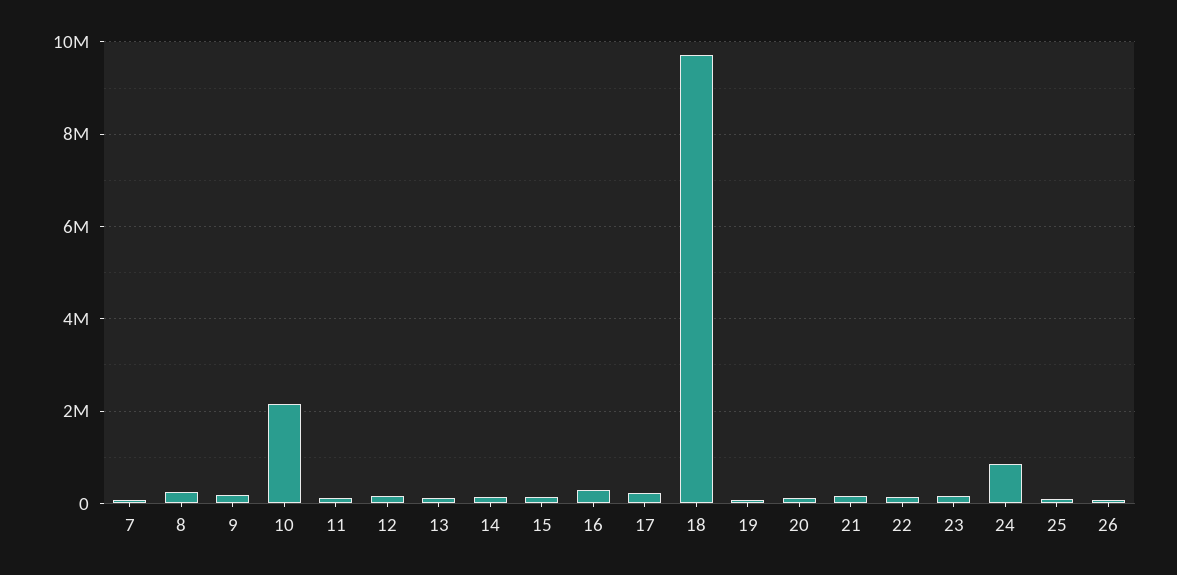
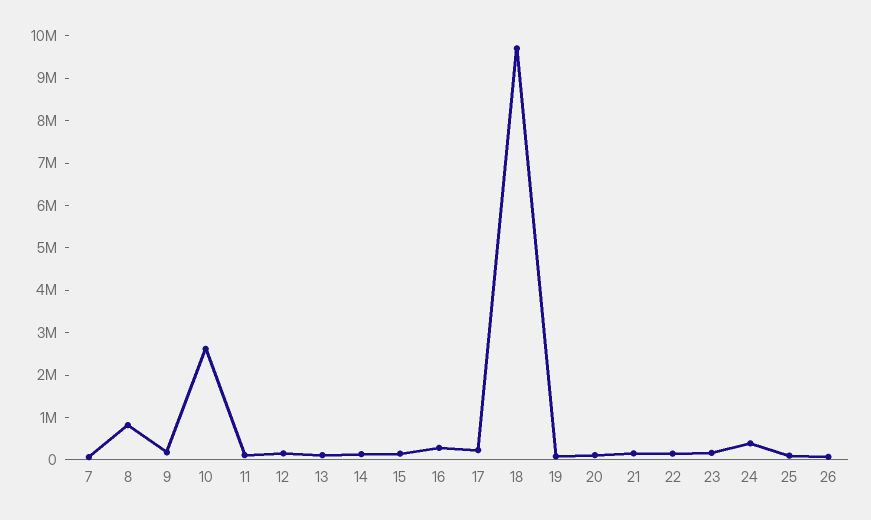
8: 200000 -> 800000
10: 2200000 -> 2600000
24: 800000 -> 400000

